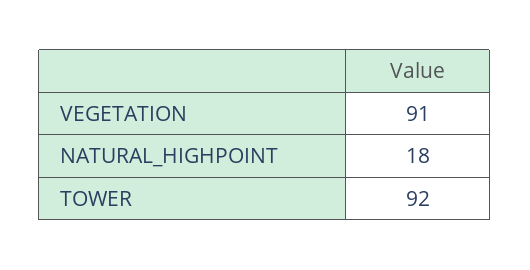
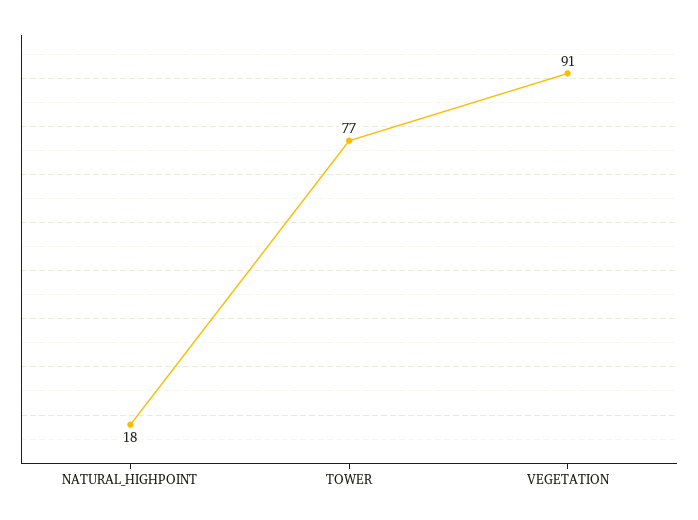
TOWER: 92 -> 77

